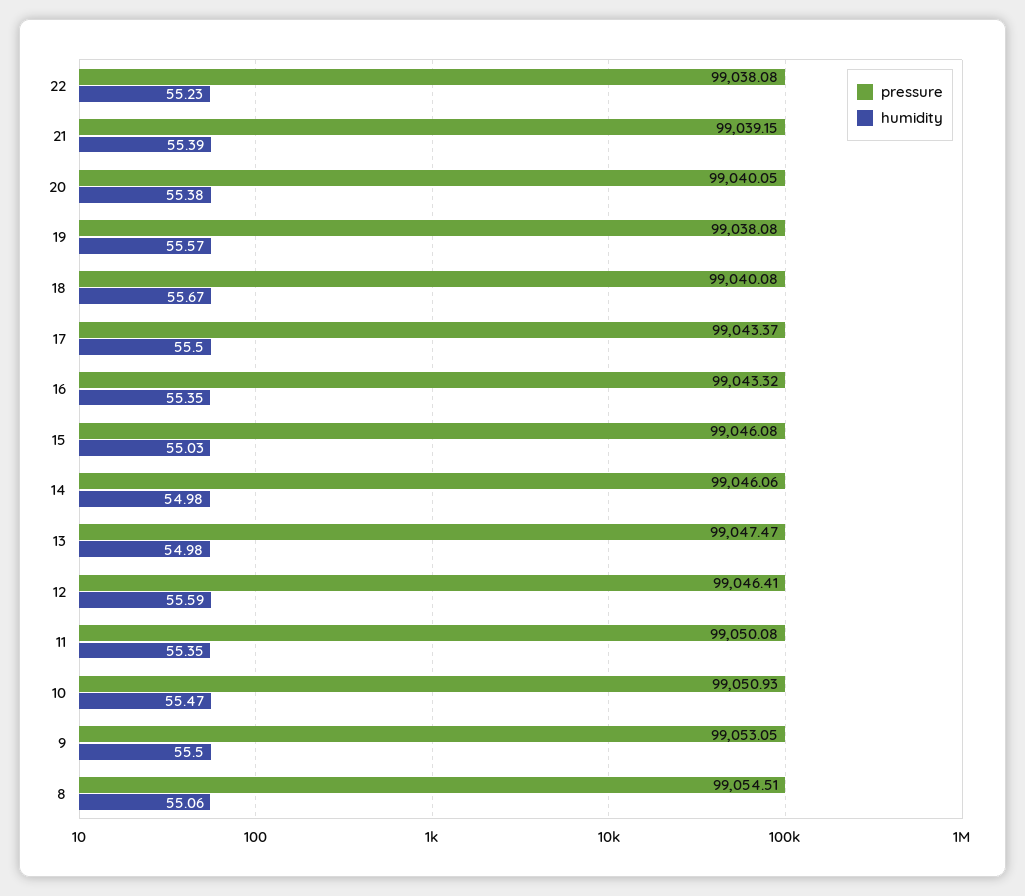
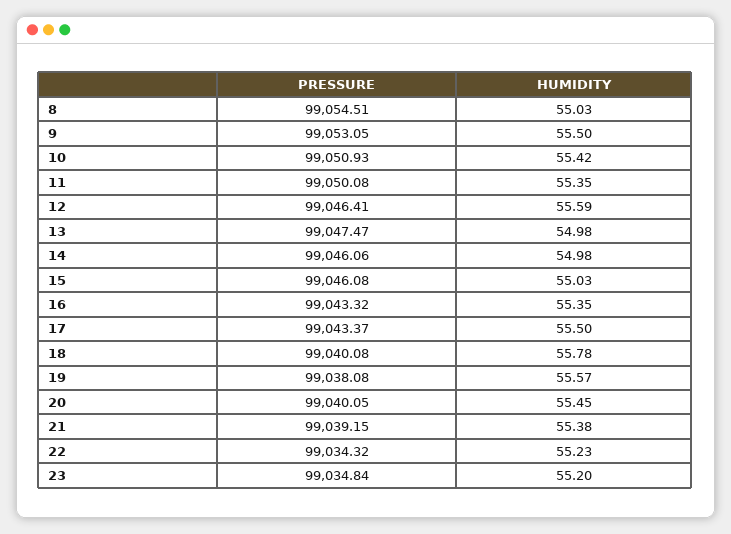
pressure, 22: 99038.08 -> 99034.32
humidity, 21: 55.39 -> 55.38
humidity, 20: 55.38 -> 55.45
humidity, 18: 55.67 -> 55.78
humidity, 10: 55.47 -> 55.42
humidity, 8: 55.06 -> 55.03
pressure, 23: none -> 99034.84
humidity, 23: none -> 55.2

